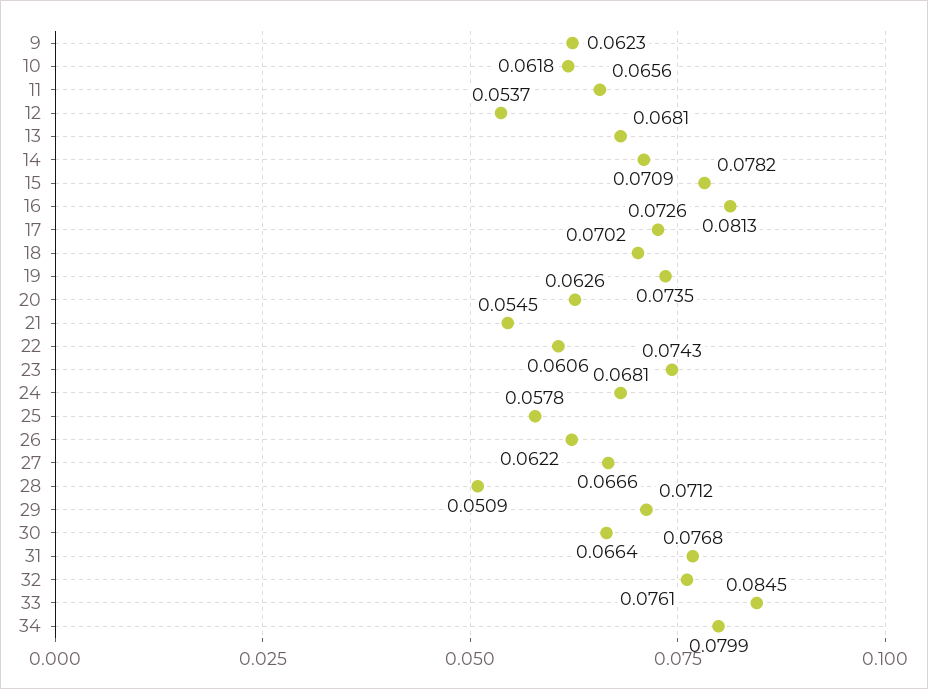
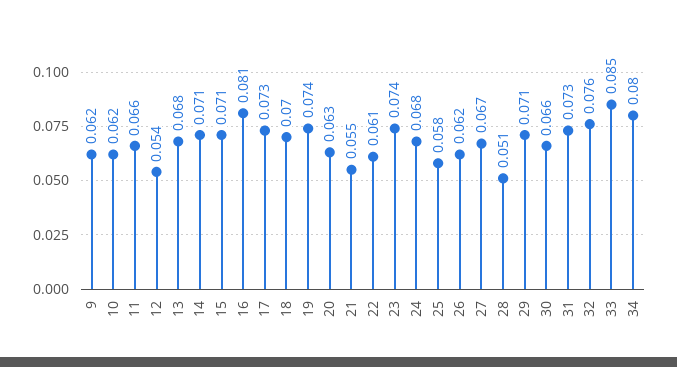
15: 0.0782 -> 0.071
31: 0.0768 -> 0.073

